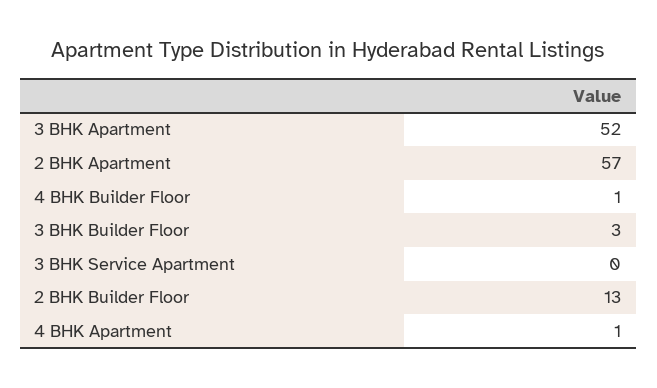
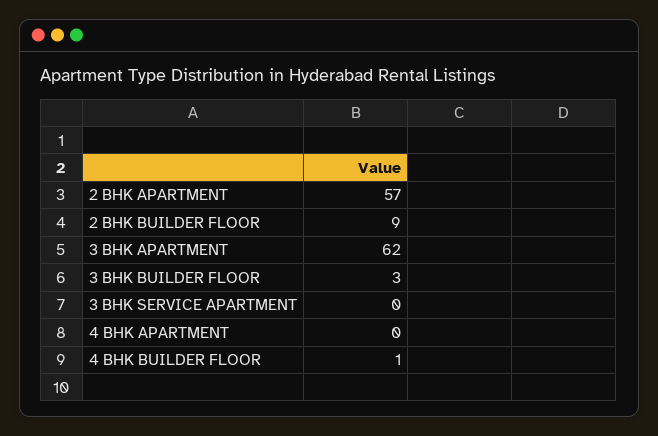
3 BHK Apartment: 52 -> 62
2 BHK Builder Floor: 13 -> 9
4 BHK Apartment: 1 -> 0

